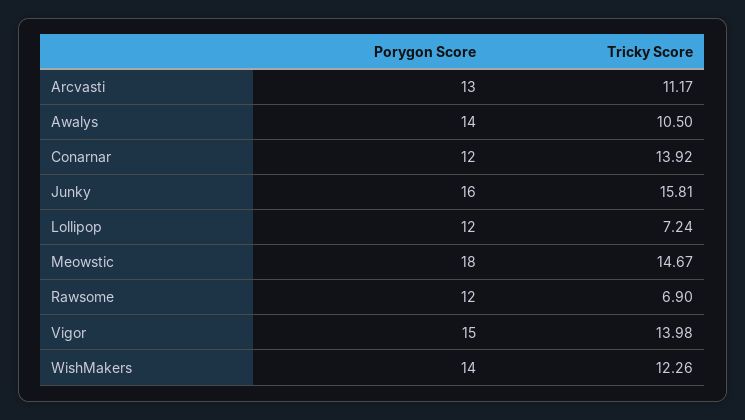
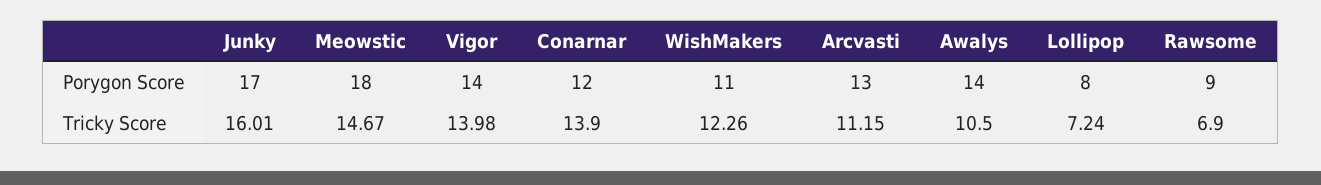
Tricky Score, Arcvasti: 11.17 -> 11.15
Tricky Score, Conarnar: 13.92 -> 13.9
Porygon Score, Junky: 16 -> 17
Tricky Score, Junky: 15.81 -> 16.01
Porygon Score, Lollipop: 12 -> 8
Porygon Score, Rawsome: 12 -> 9
Porygon Score, Vigor: 15 -> 14
Porygon Score, WishMakers: 14 -> 11

